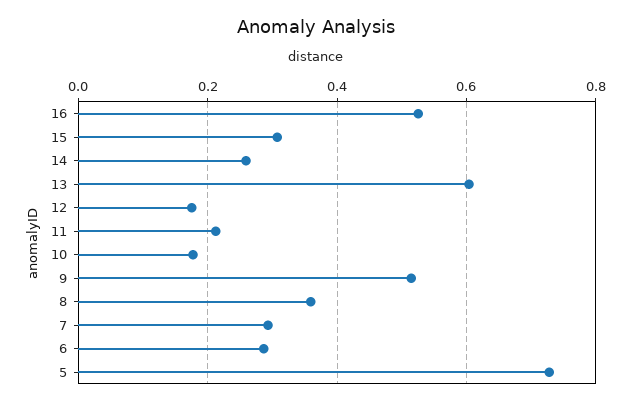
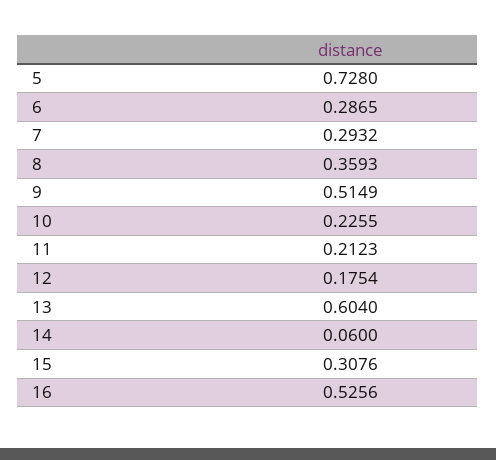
14: 0.26 -> 0.06
10: 0.18 -> 0.2255

